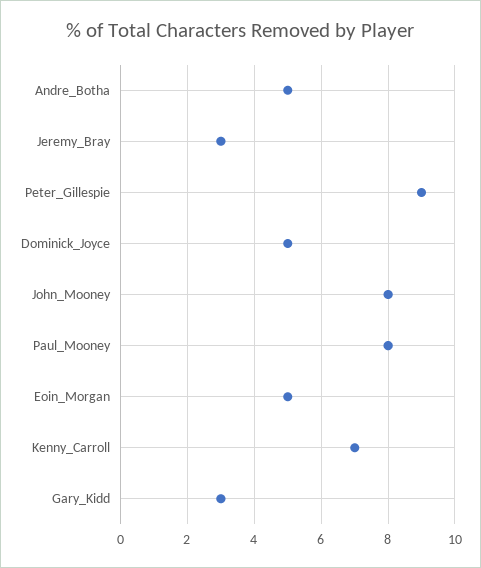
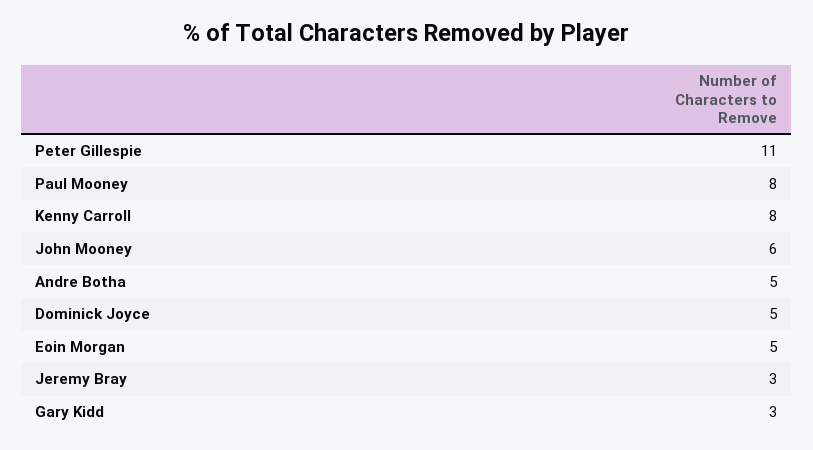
Peter_Gillespie: 9 -> 11
John_Mooney: 8 -> 6
Kenny_Carroll: 7 -> 8

